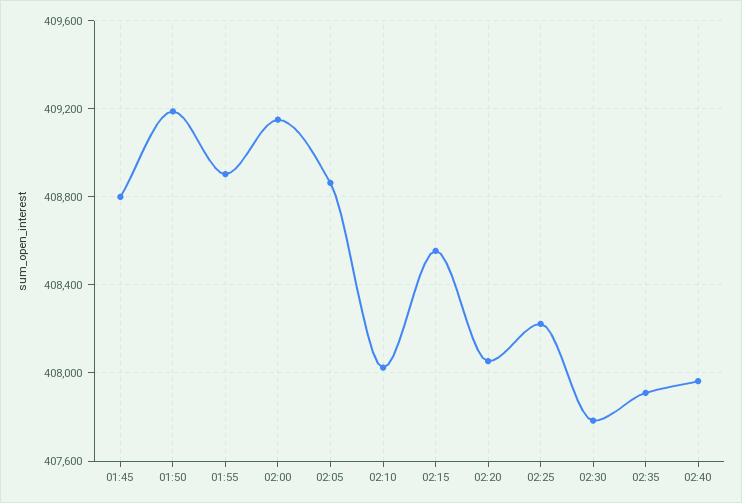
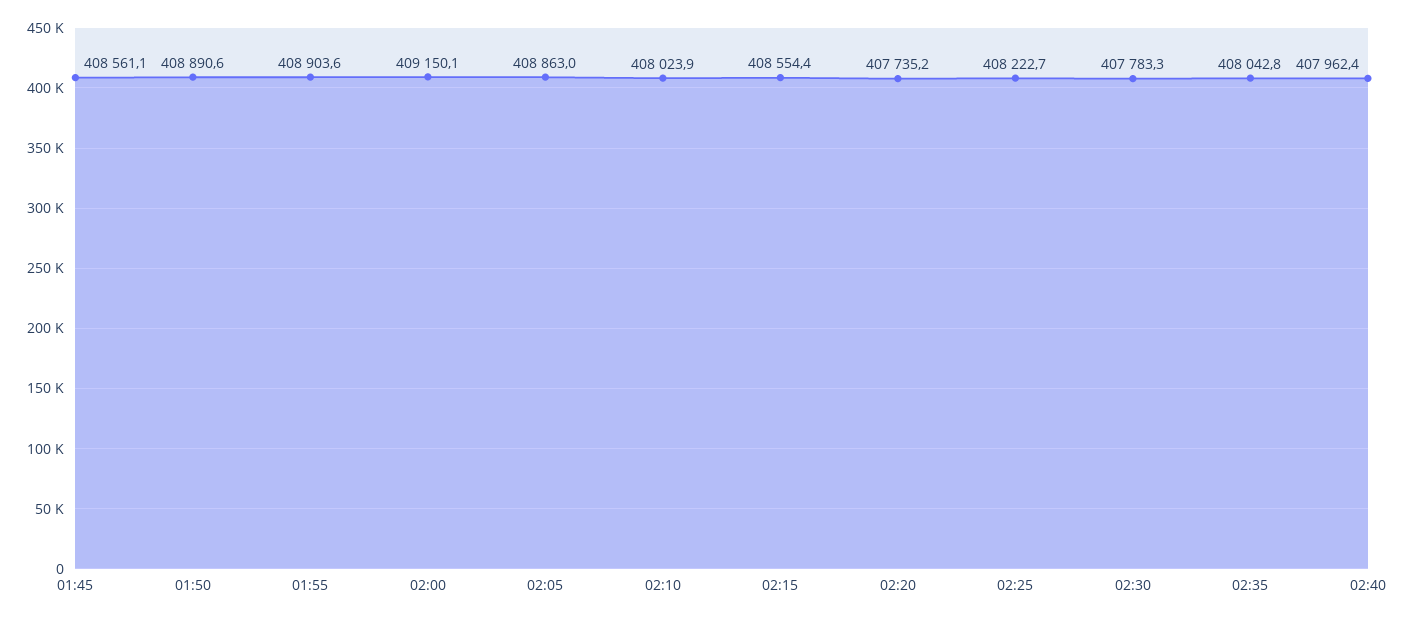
01:45: 408800 -> 408561.1
01:50: 409200 -> 408890.6
02:20: 408050 -> 407735.2
02:35: 407900 -> 408042.8

